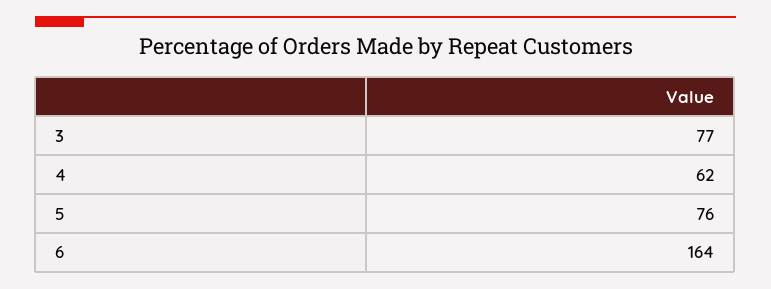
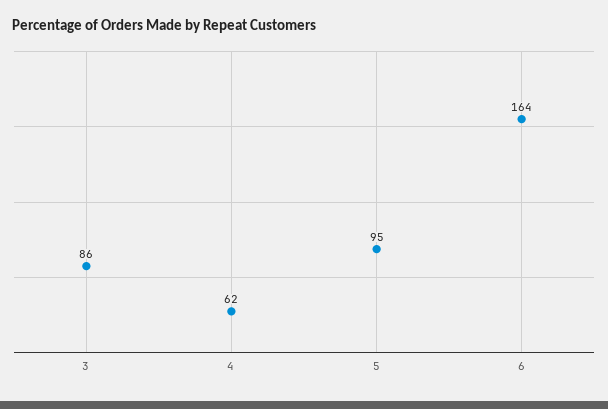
3: 77 -> 86
5: 76 -> 95

